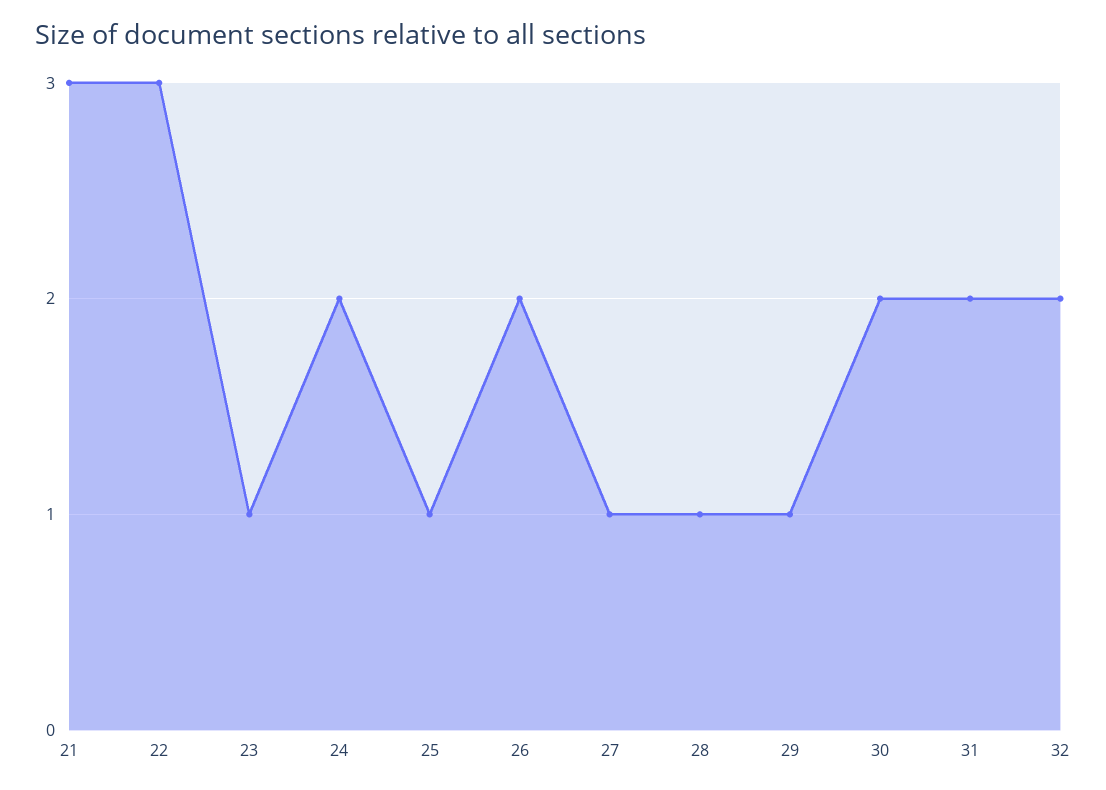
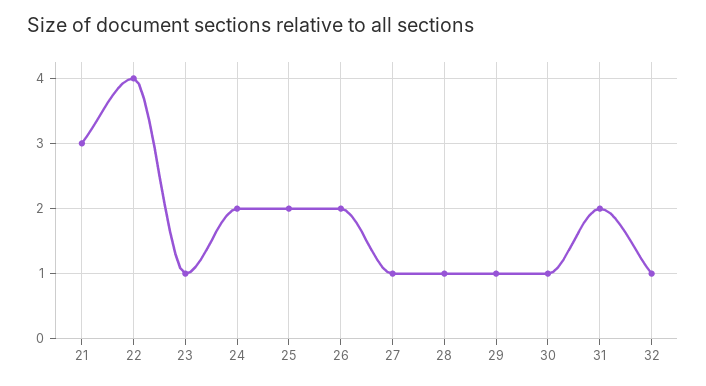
22: 3 -> 4
25: 1 -> 2
30: 2 -> 1
32: 2 -> 1

